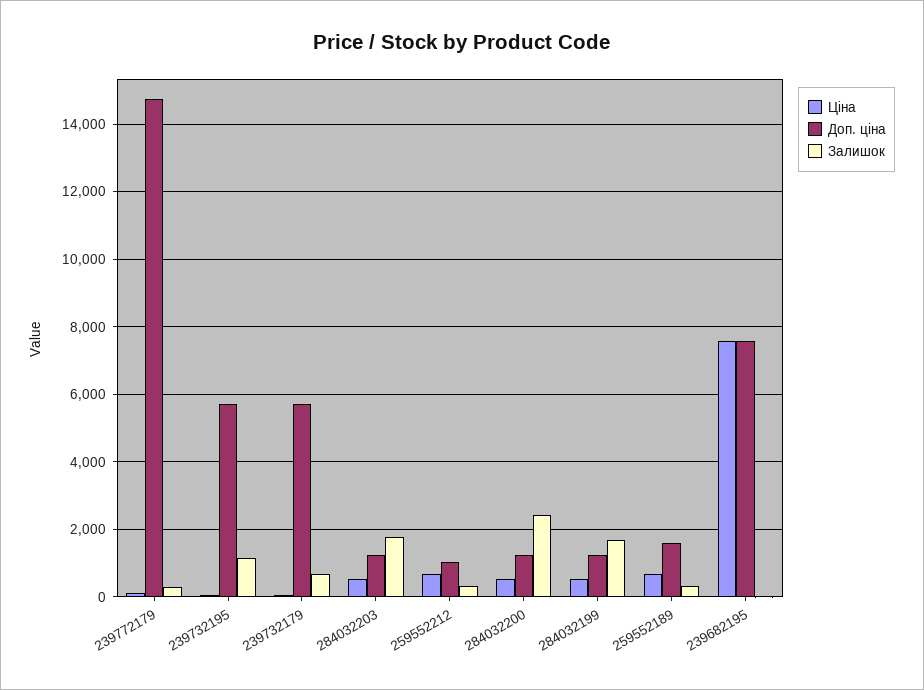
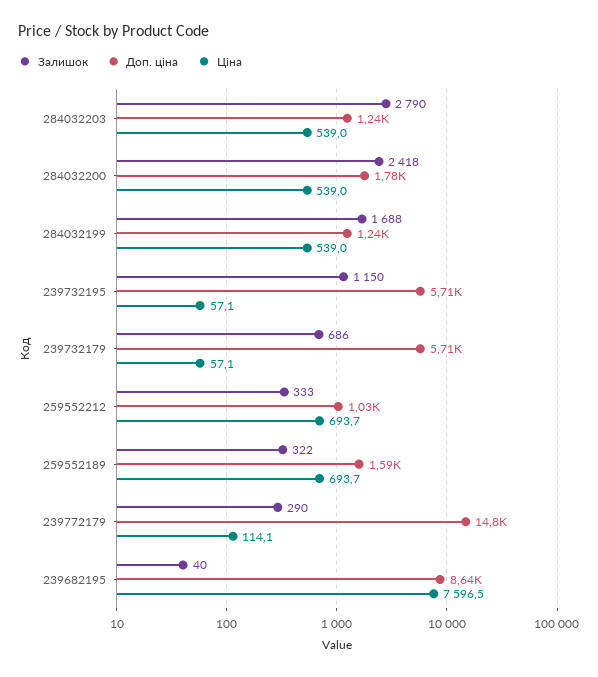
Залишок, 284032203: 1800 -> 2790
Доп. ціна, 284032200: 1200 -> 1780
Доп. ціна, 239682195: 7600 -> 8640

